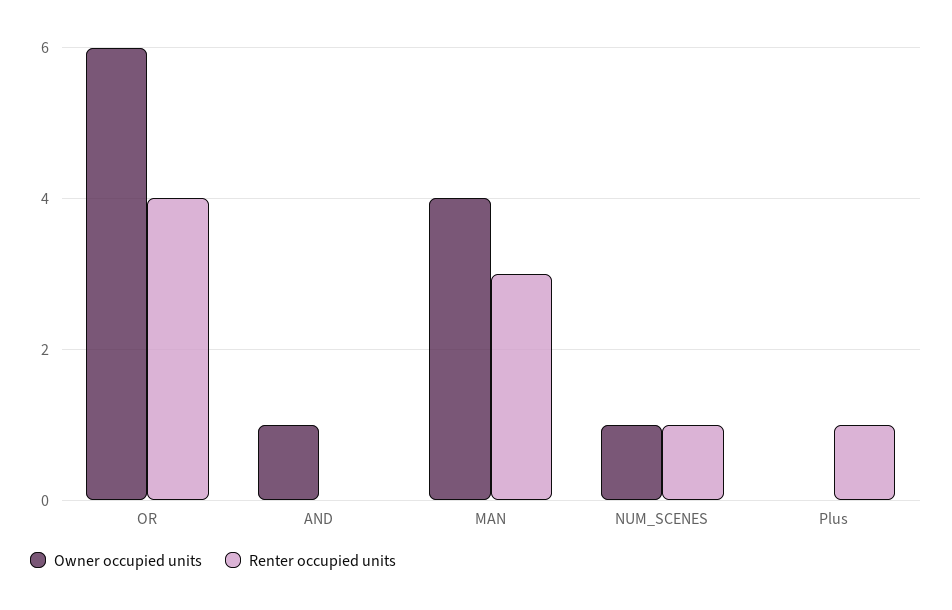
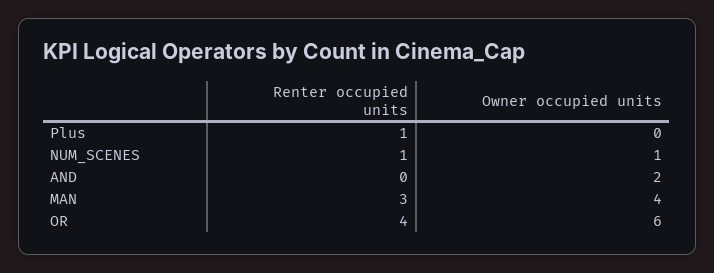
Owner occupied units, AND: 1 -> 2

